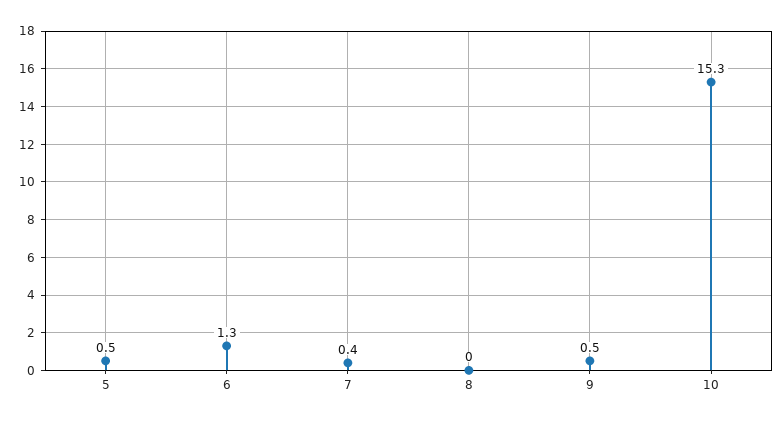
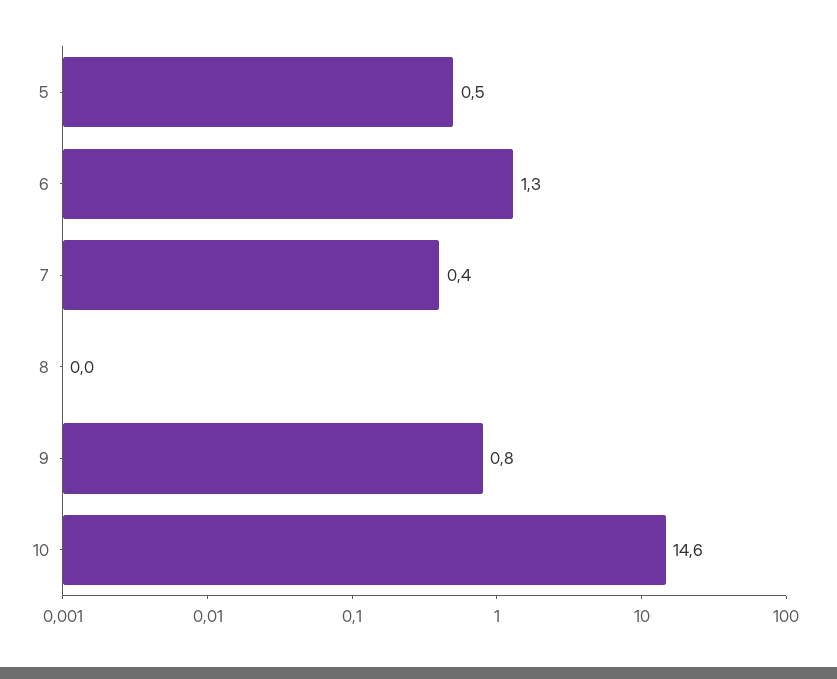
9: 0.5 -> 0.8
10: 15.3 -> 14.6

